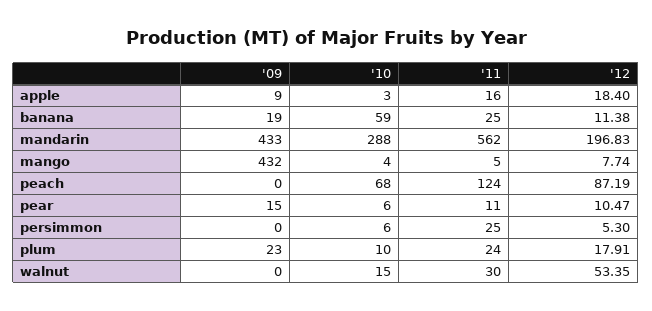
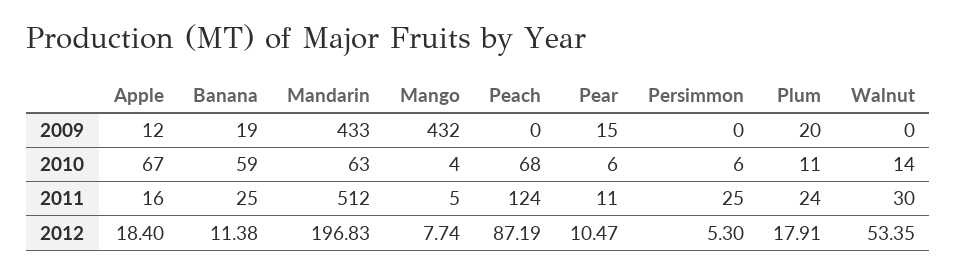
'09, apple: 9 -> 12
'10, apple: 3 -> 67
'10, mandarin: 288 -> 63
'11, mandarin: 562 -> 512
'09, plum: 23 -> 20
'10, plum: 10 -> 11
'10, walnut: 15 -> 14

